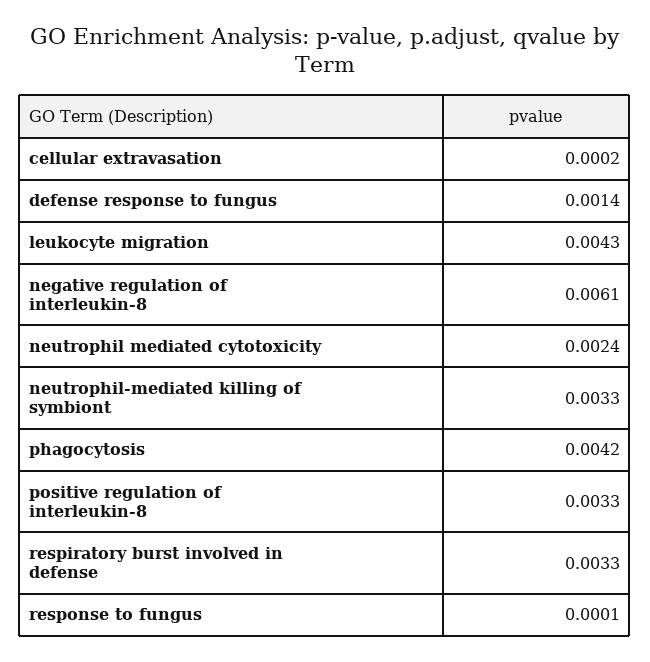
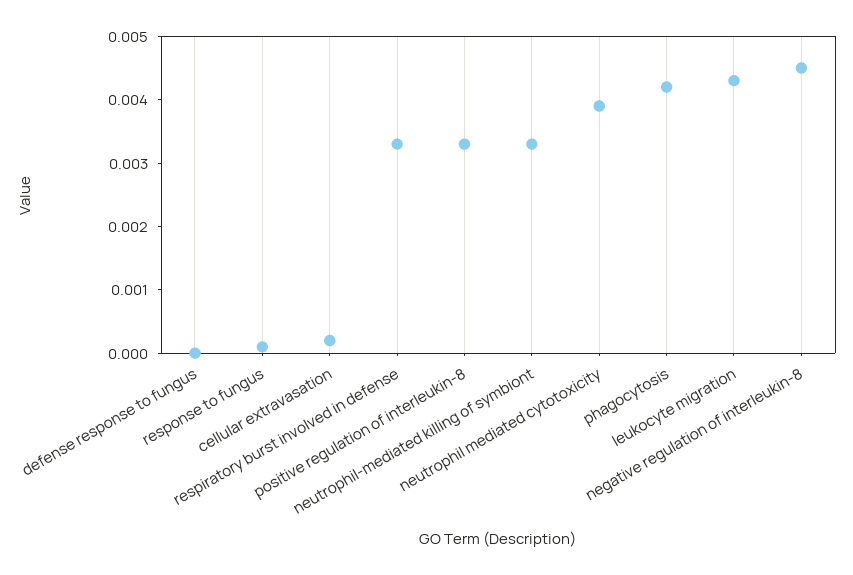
defense response to fungus: 0.0014 -> 0
negative regulation of interleukin-8: 0.0061 -> 0.0045
neutrophil mediated cytotoxicity: 0.0024 -> 0.004

